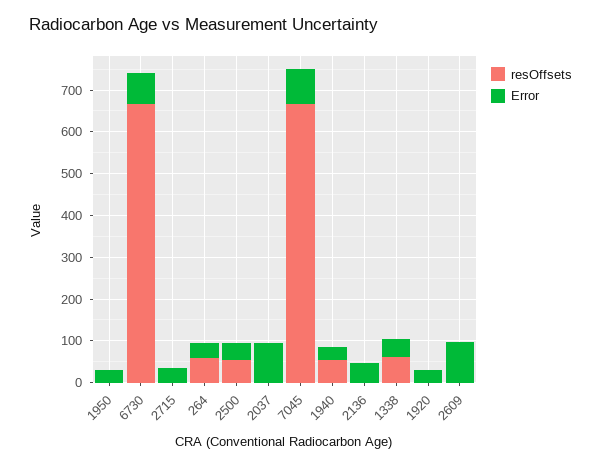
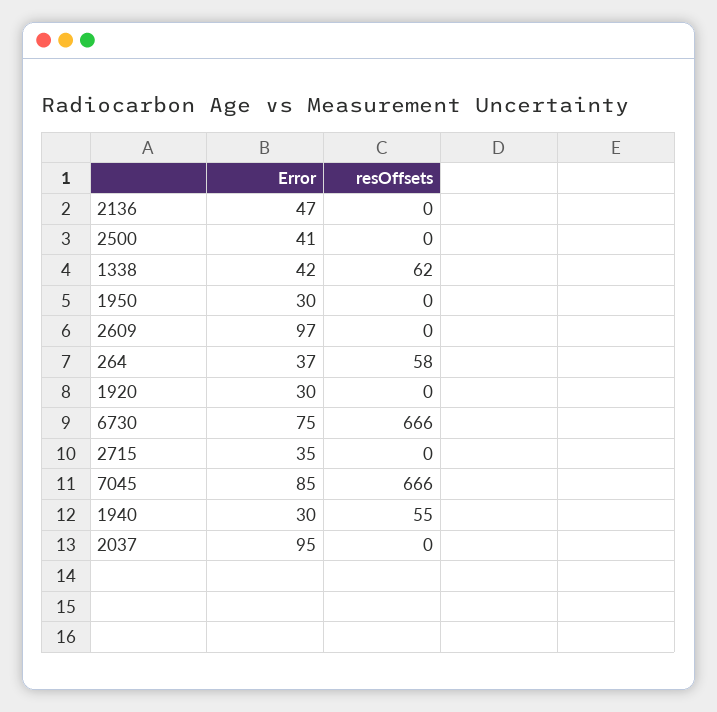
resOffsets, 2500: 60 -> 0

